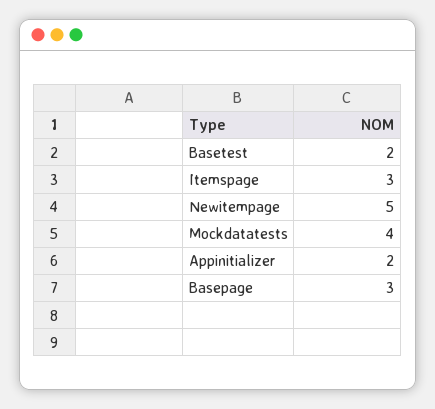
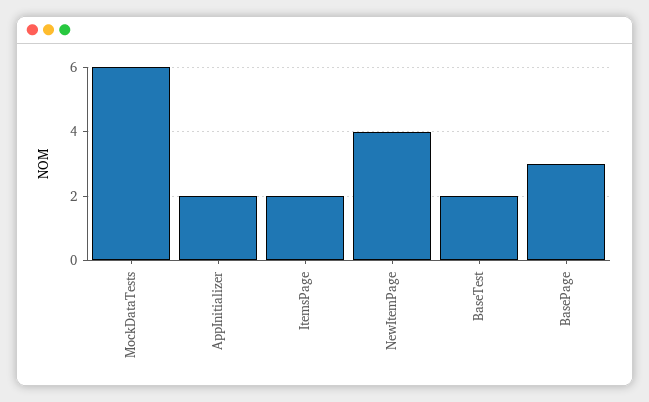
Itemspage: 3 -> 2
Newitempage: 5 -> 4
Mockdatatests: 4 -> 6

